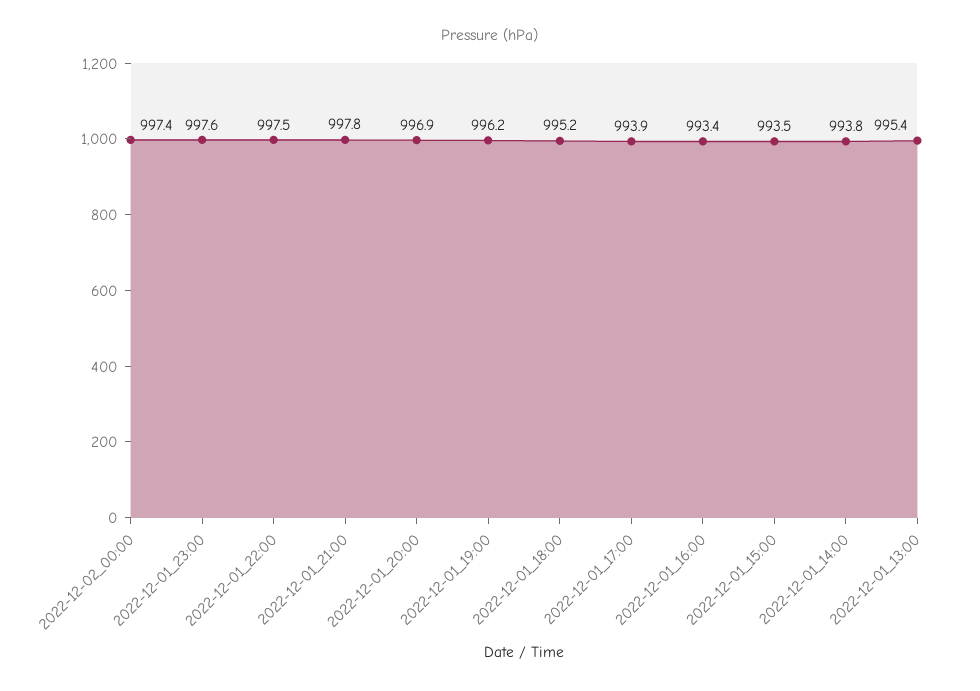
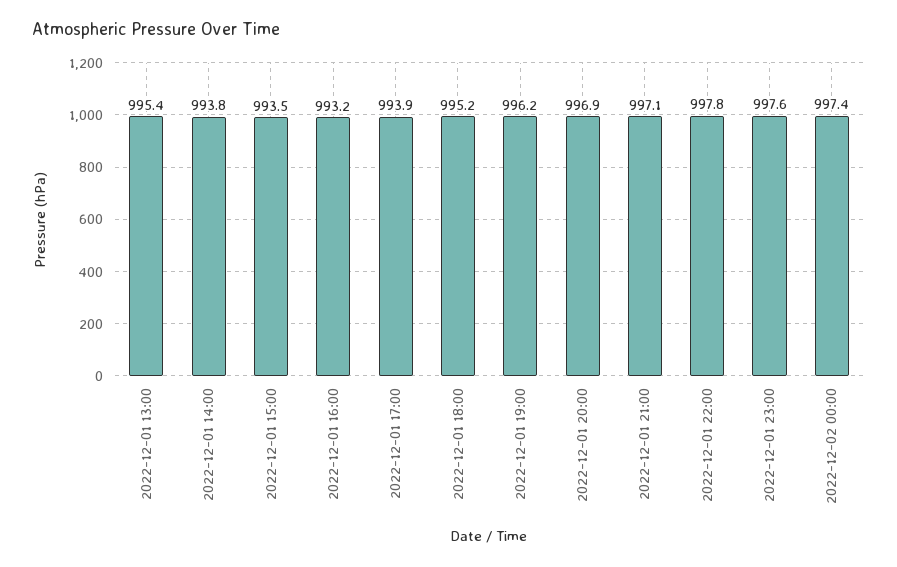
2022-12-01_22:00: 997.5 -> 997.8
2022-12-01_21:00: 997.8 -> 997.1
2022-12-01_16:00: 993.4 -> 993.2

